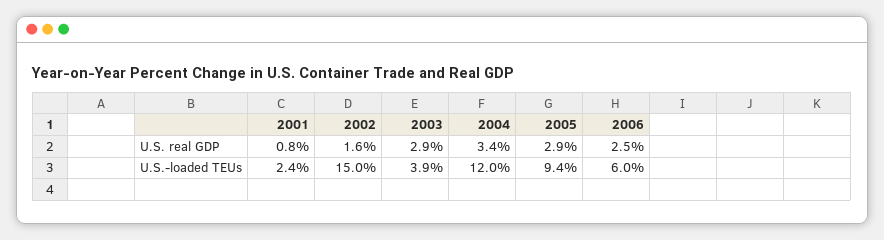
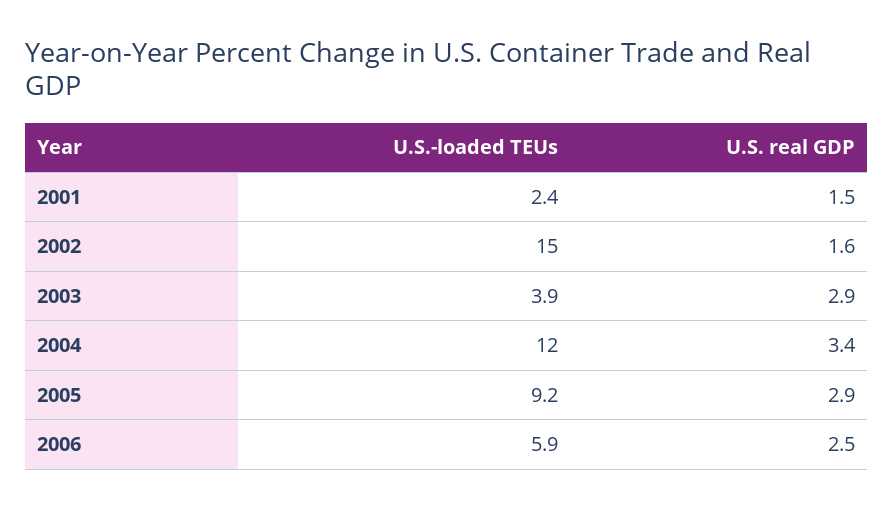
2001, U.S. real GDP: 0.8 -> 1.5
2005, U.S.-loaded TEUs: 9.4 -> 9.2
2006, U.S.-loaded TEUs: 6 -> 5.9

